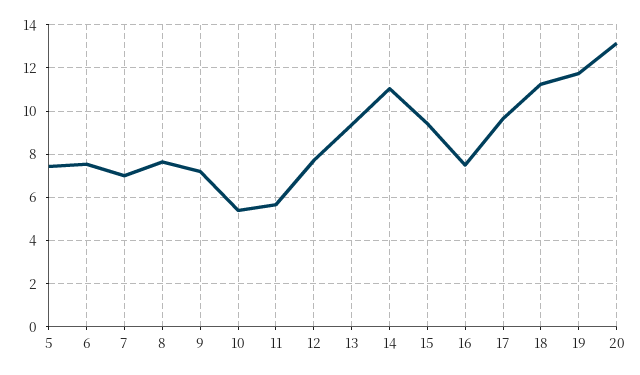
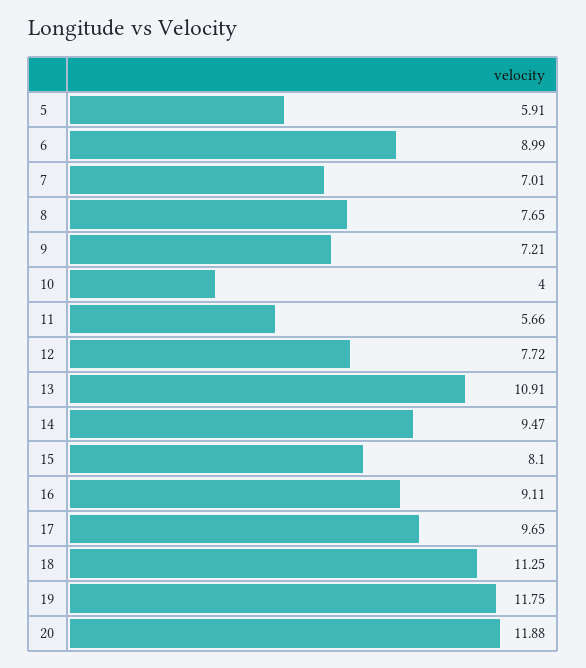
5: 7.5 -> 5.91
6: 7.5 -> 8.99
10: 5.5 -> 4
13: 9.5 -> 10.91
14: 11 -> 9.47
15: 9.5 -> 8.1
16: 7.5 -> 9.11
20: 13 -> 11.88

